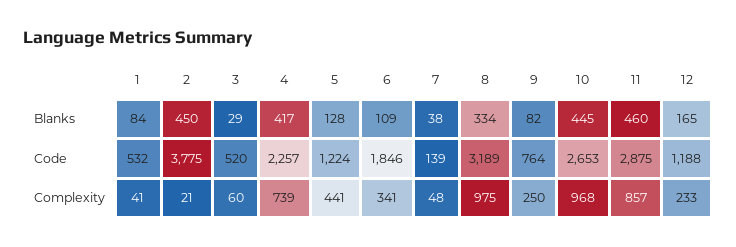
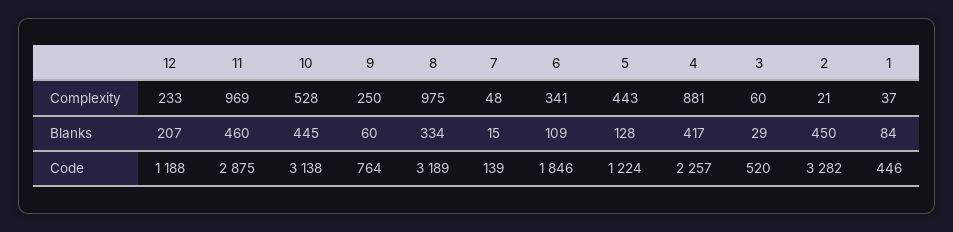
7, Blanks: 38 -> 15
9, Blanks: 82 -> 60
12, Blanks: 165 -> 207
1, Code: 532 -> 446
2, Code: 3775 -> 3282
10, Code: 2653 -> 3138
1, Complexity: 41 -> 37
4, Complexity: 739 -> 881
5, Complexity: 441 -> 443
10, Complexity: 968 -> 528
11, Complexity: 857 -> 969

